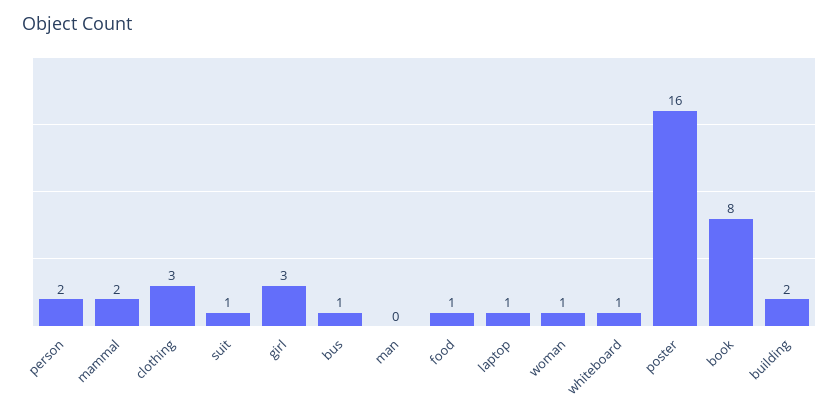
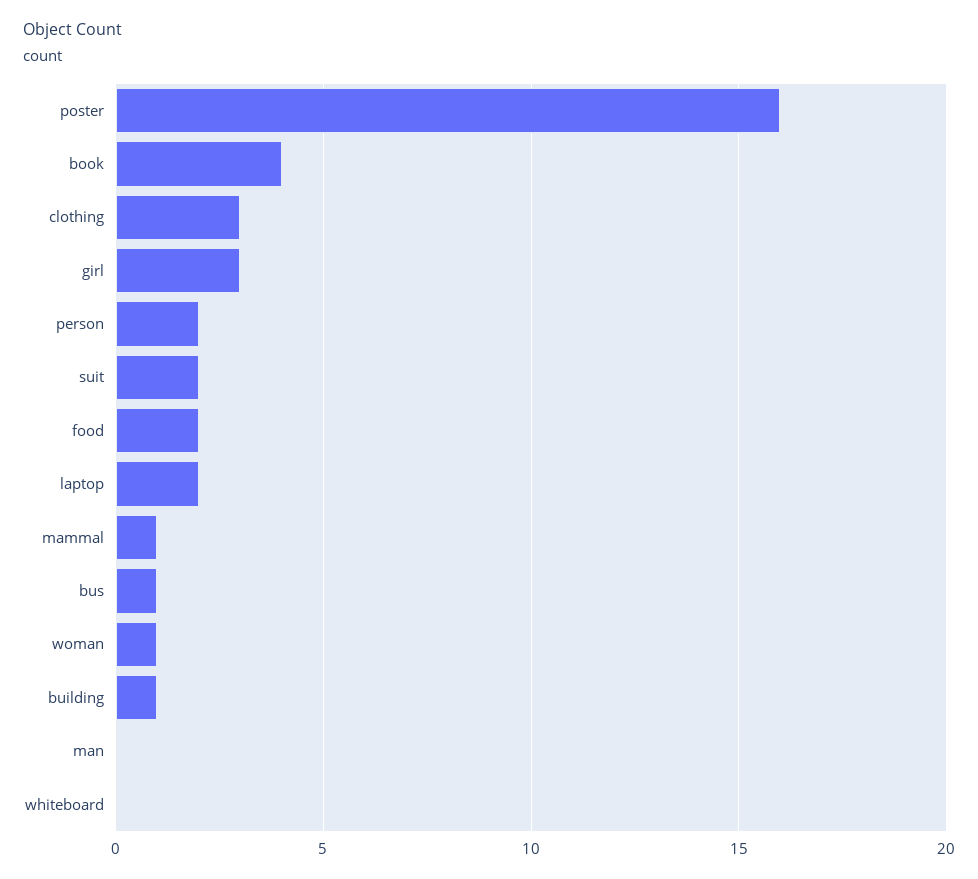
mammal: 2 -> 1
suit: 1 -> 2
food: 1 -> 2
laptop: 1 -> 2
whiteboard: 1 -> 0
book: 8 -> 4
building: 2 -> 1

